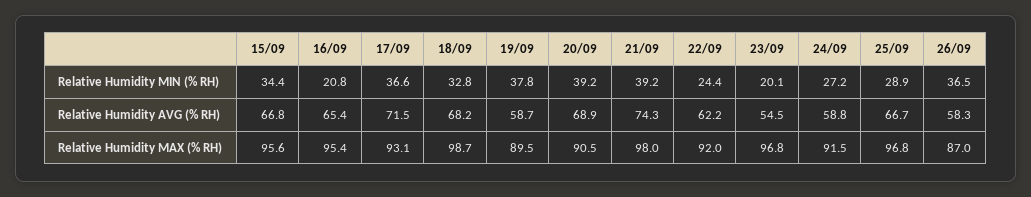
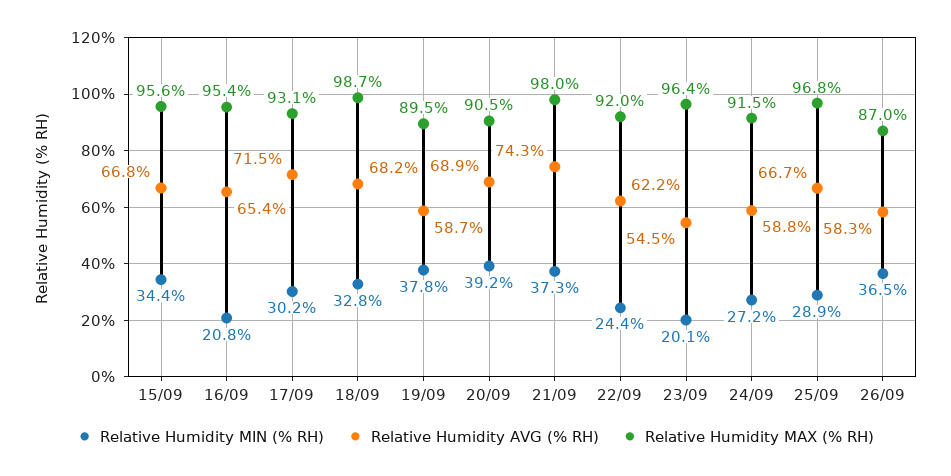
Relative Humidity MIN (% RH), 17/09: 36.6 -> 30.2
Relative Humidity MIN (% RH), 21/09: 39.2 -> 37.3
Relative Humidity MAX (% RH), 23/09: 96.8 -> 96.4

